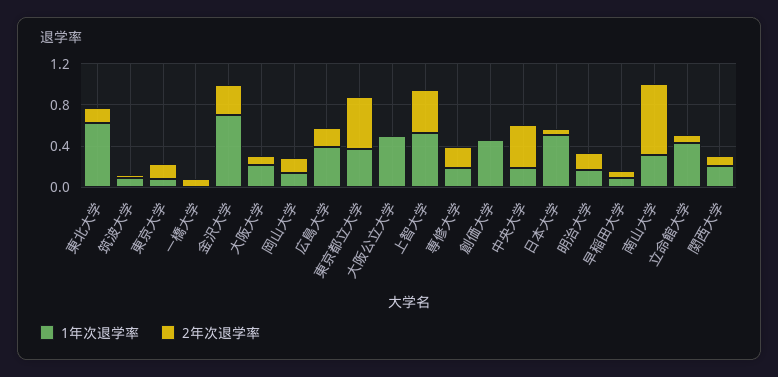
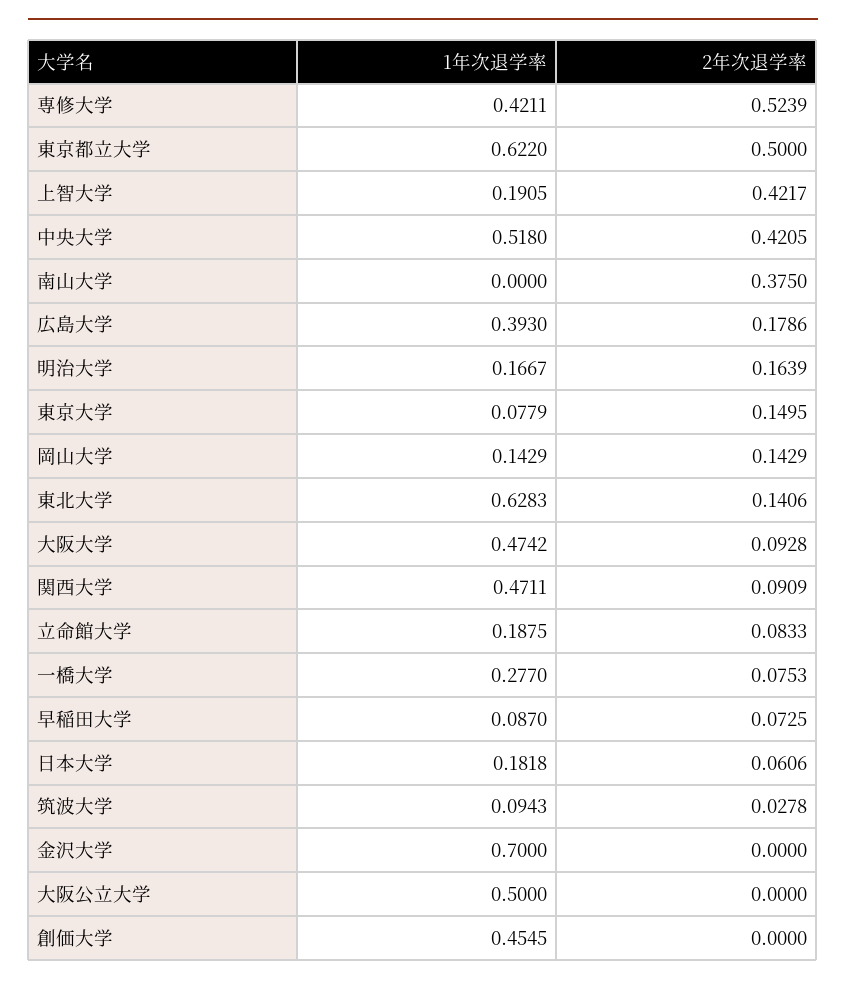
1年次退学率, 一橋大学: 0 -> 0.277
2年次退学率, 金沢大学: 0.3 -> 0
1年次退学率, 大阪大学: 0.2 -> 0.4742
1年次退学率, 東京都立大学: 0.4 -> 0.622
1年次退学率, 上智大学: 0.5 -> 0.1905
1年次退学率, 専修大学: 0.2 -> 0.4211
2年次退学率, 専修大学: 0.2 -> 0.5239
1年次退学率, 中央大学: 0.2 -> 0.518
1年次退学率, 日本大学: 0.5 -> 0.1818
1年次退学率, 南山大学: 0.3 -> 0
2年次退学率, 南山大学: 0.7 -> 0.375
1年次退学率, 立命館大学: 0.4 -> 0.1875
1年次退学率, 関西大学: 0.2 -> 0.4711

